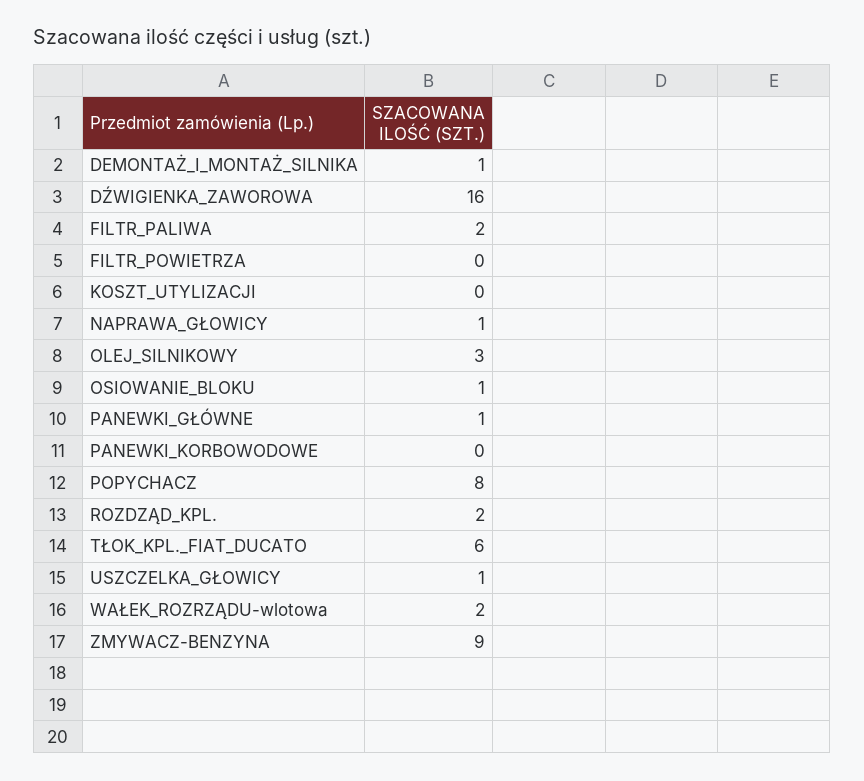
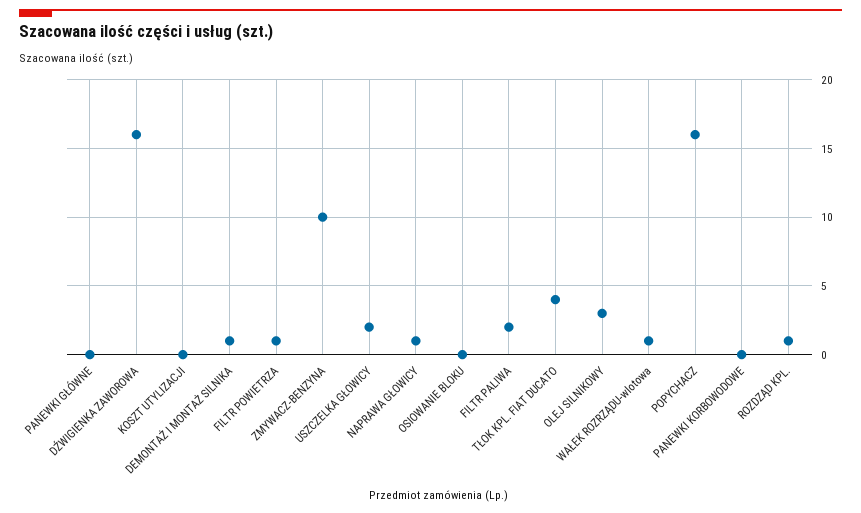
FILTR_POWIETRZA: 0 -> 1
OSIOWANIE_BLOKU: 1 -> 0
PANEWKI_GŁÓWNE: 1 -> 0
POPYCHACZ: 8 -> 16
ROZDZĄD_KPL.: 2 -> 1
TŁOK_KPL._FIAT_DUCATO: 6 -> 4
USZCZELKA_GŁOWICY: 1 -> 2
WAŁEK_ROZRZĄDU-wlotowa: 2 -> 1
ZMYWACZ-BENZYNA: 9 -> 10

